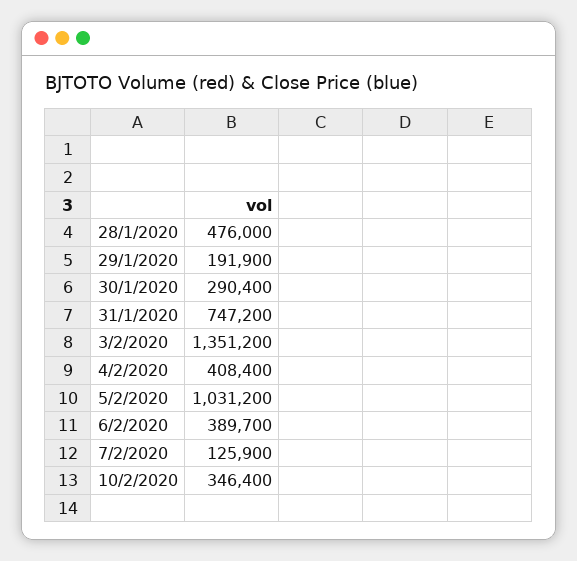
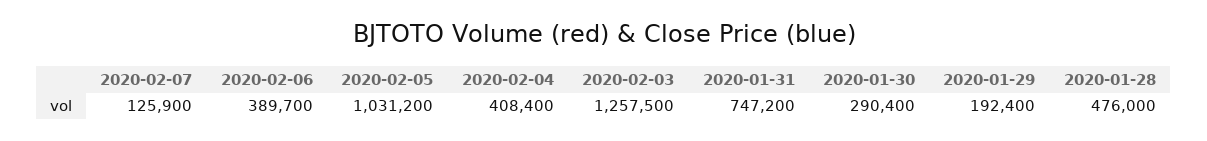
29/1/2020: 191900 -> 192400
3/2/2020: 1351200 -> 1257500
10/2/2020: 346400 -> none

